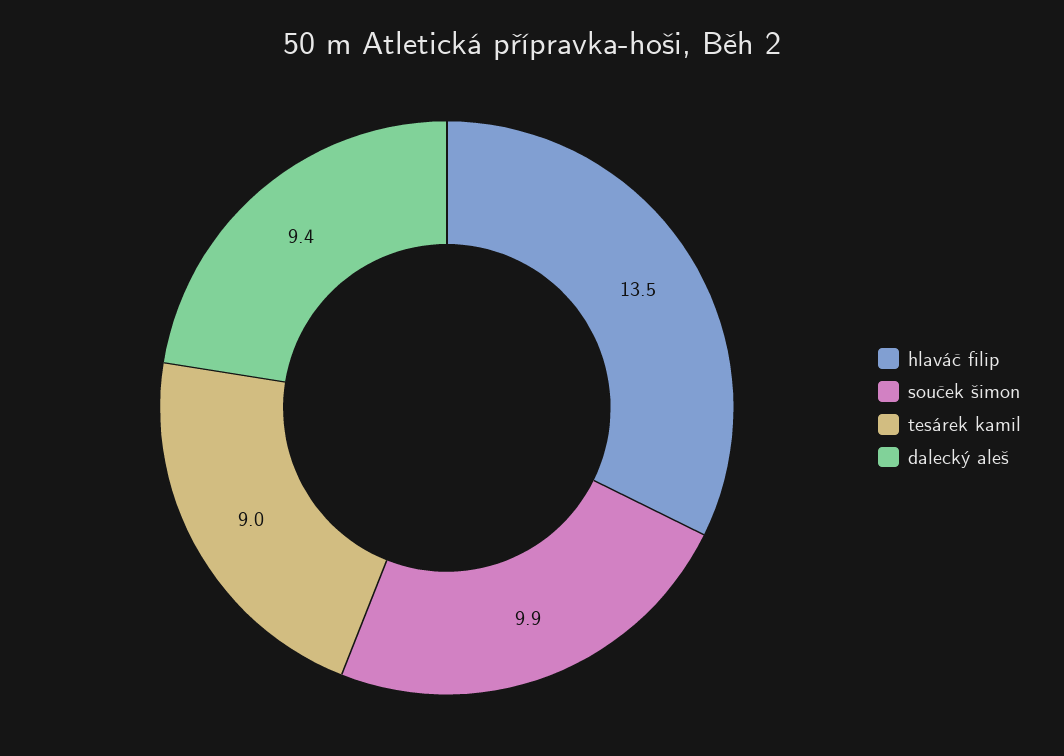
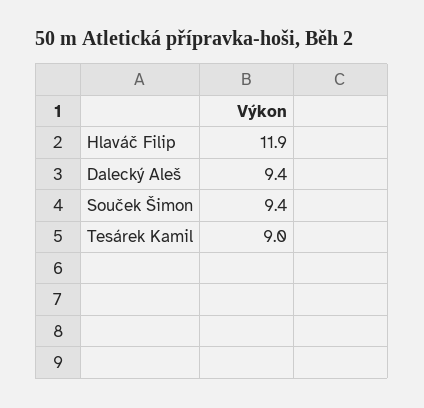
hlaváč filip: 13.5 -> 11.9
souček šimon: 9.9 -> 9.4

